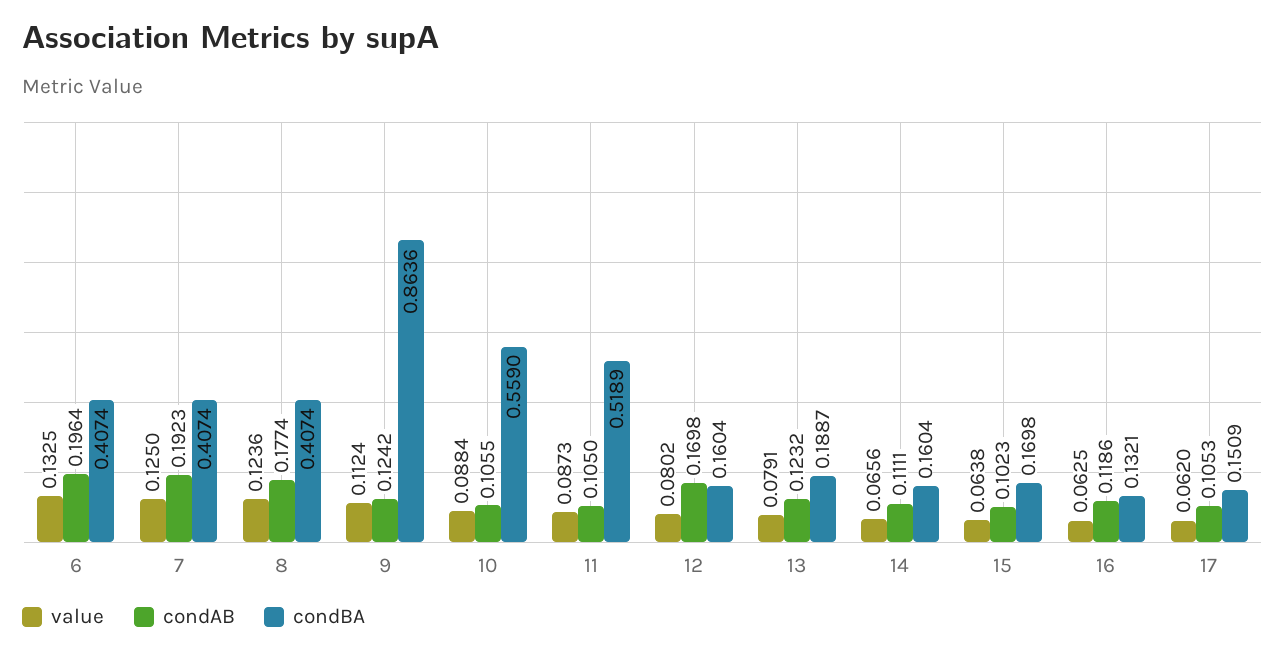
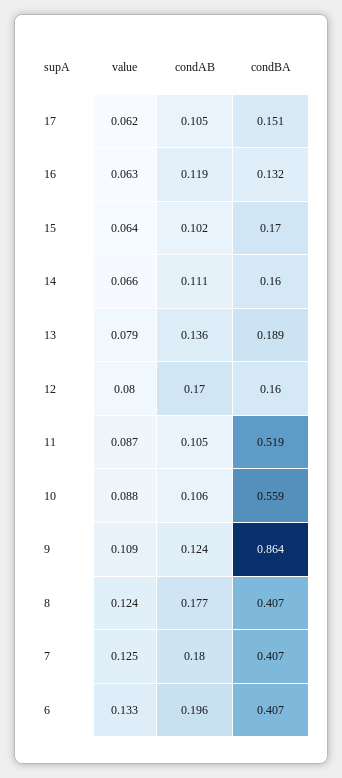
condAB, 7: 0.1923 -> 0.18
value, 9: 0.1124 -> 0.109
condAB, 13: 0.1232 -> 0.136

